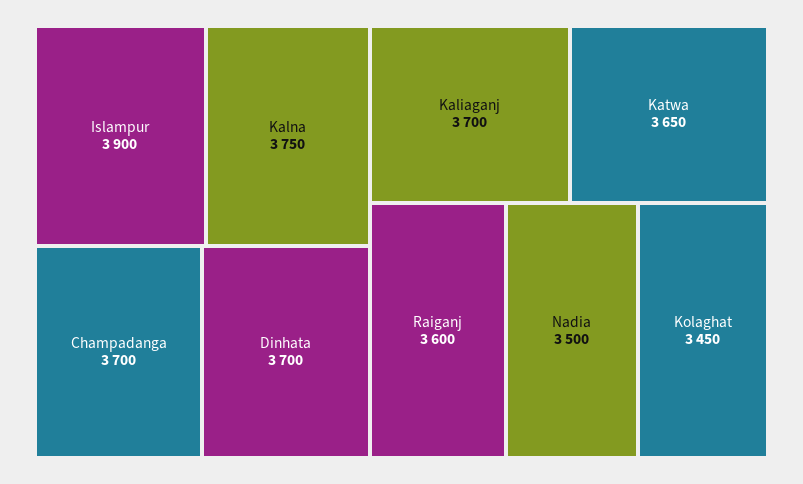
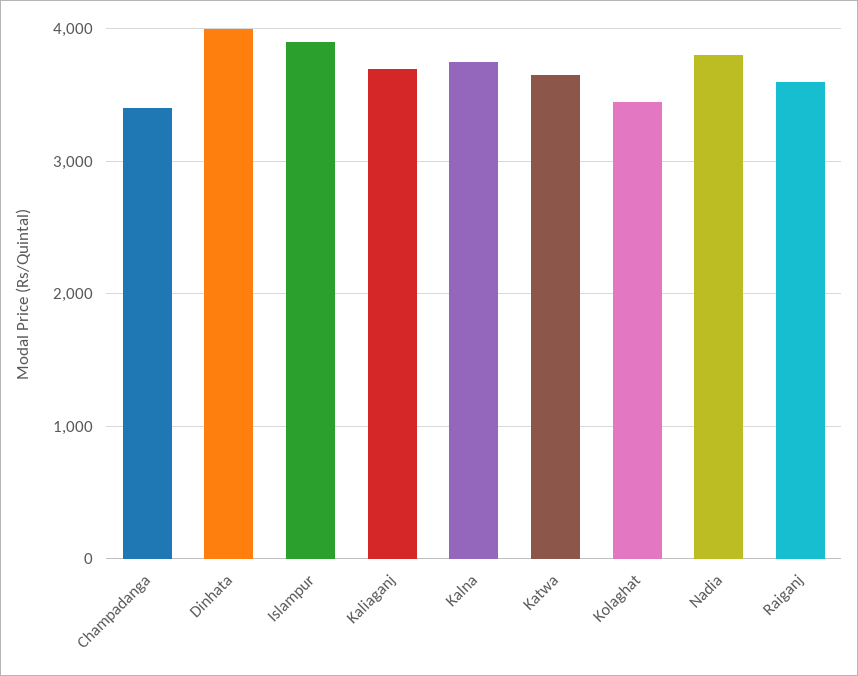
Champadanga: 3700 -> 3400
Dinhata: 3700 -> 4000
Nadia: 3500 -> 3800

